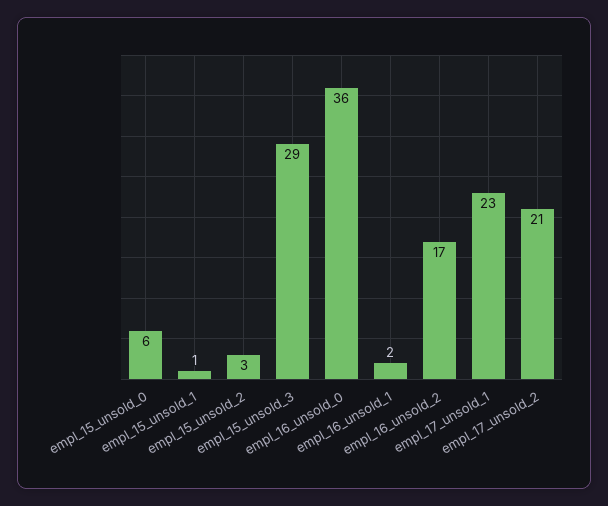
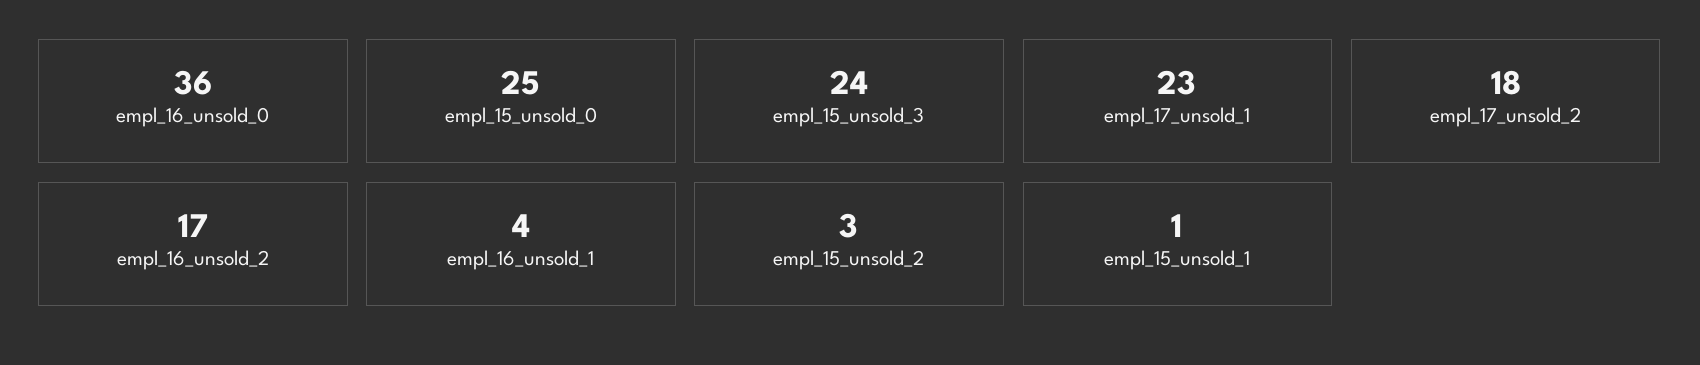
empl_15_unsold_0: 6 -> 25
empl_15_unsold_3: 29 -> 24
empl_16_unsold_1: 2 -> 4
empl_17_unsold_2: 21 -> 18

